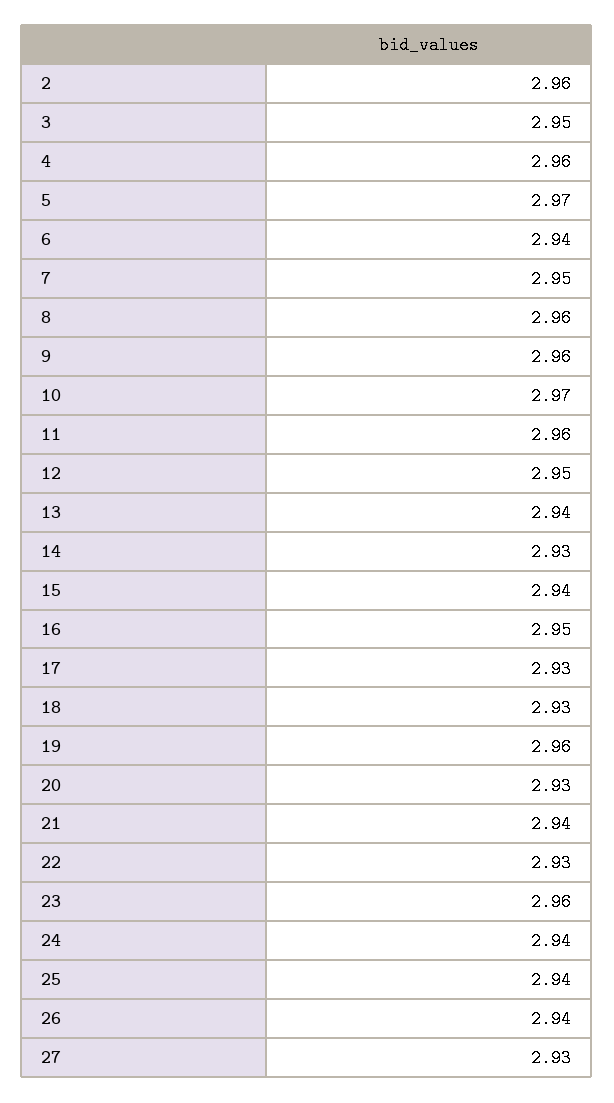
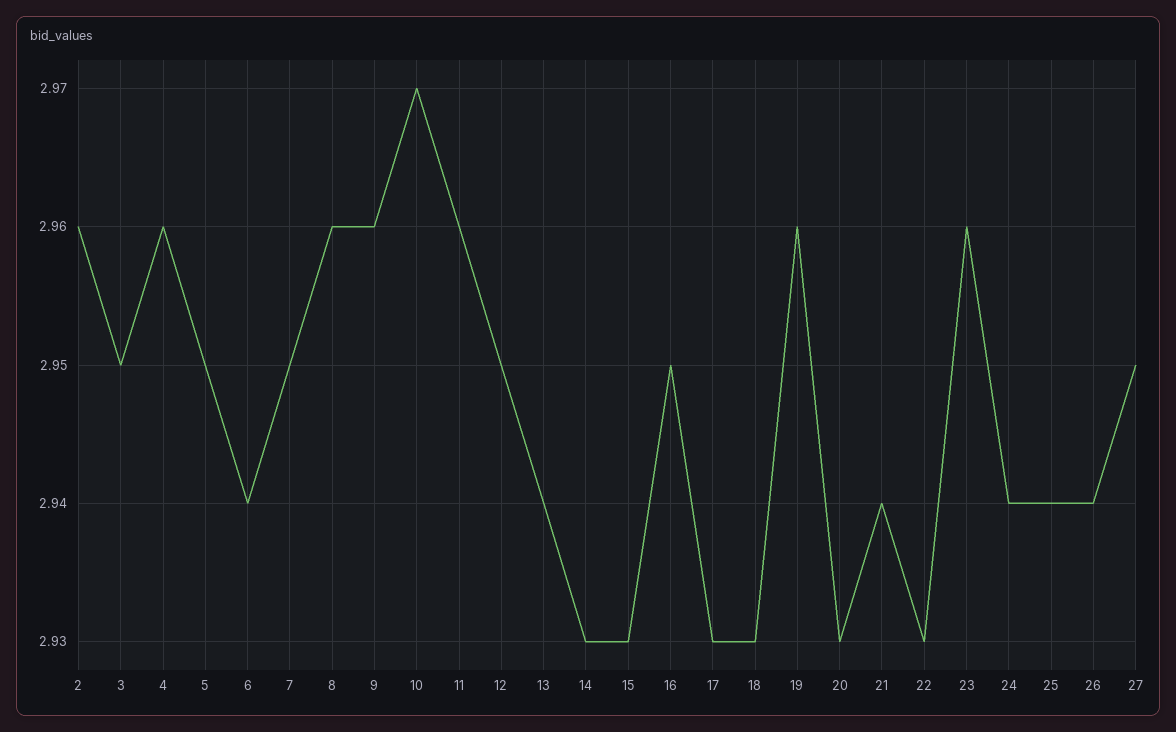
5: 2.97 -> 2.95
15: 2.94 -> 2.93
27: 2.93 -> 2.95

